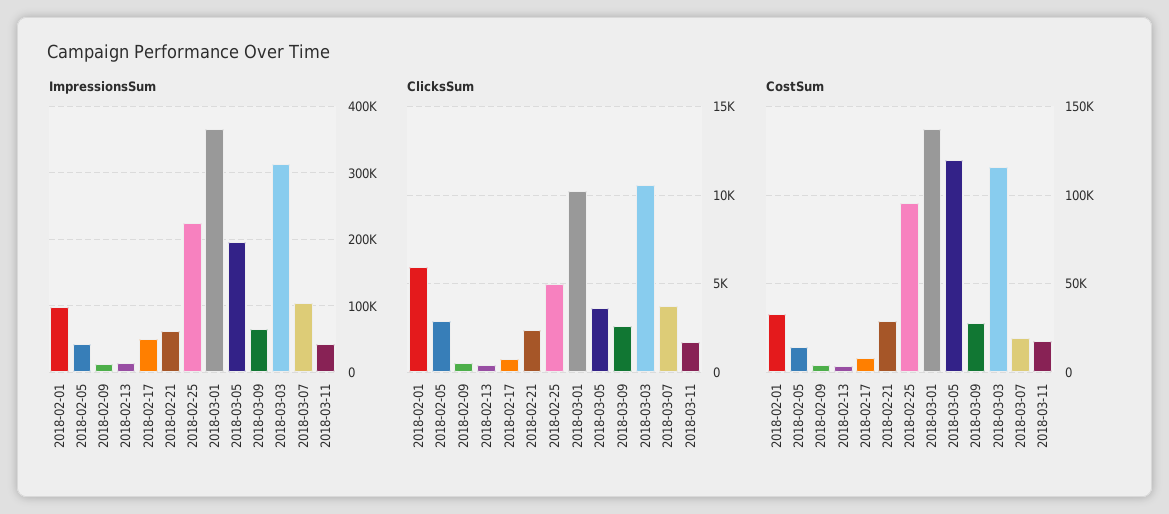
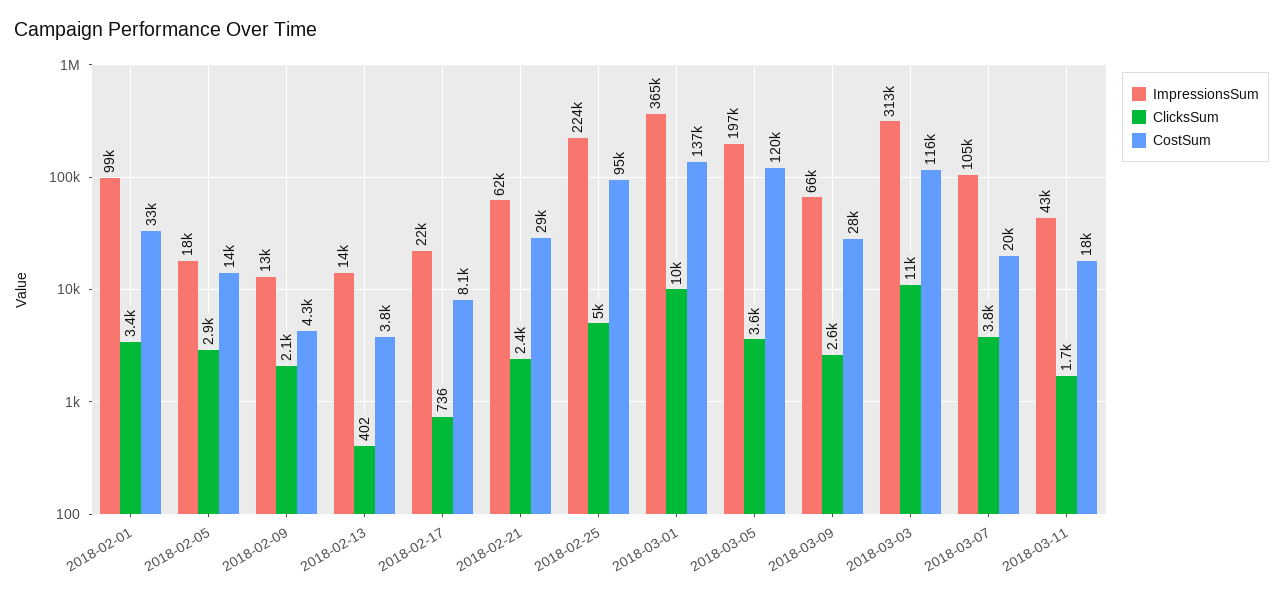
ImpressionsSum, 2018-02-05: 40000 -> 18000
ImpressionsSum, 2018-02-17: 50000 -> 22000
ClicksSum, 2018-02-01: 6000 -> 3400
ClicksSum, 2018-02-09: 500 -> 2100

